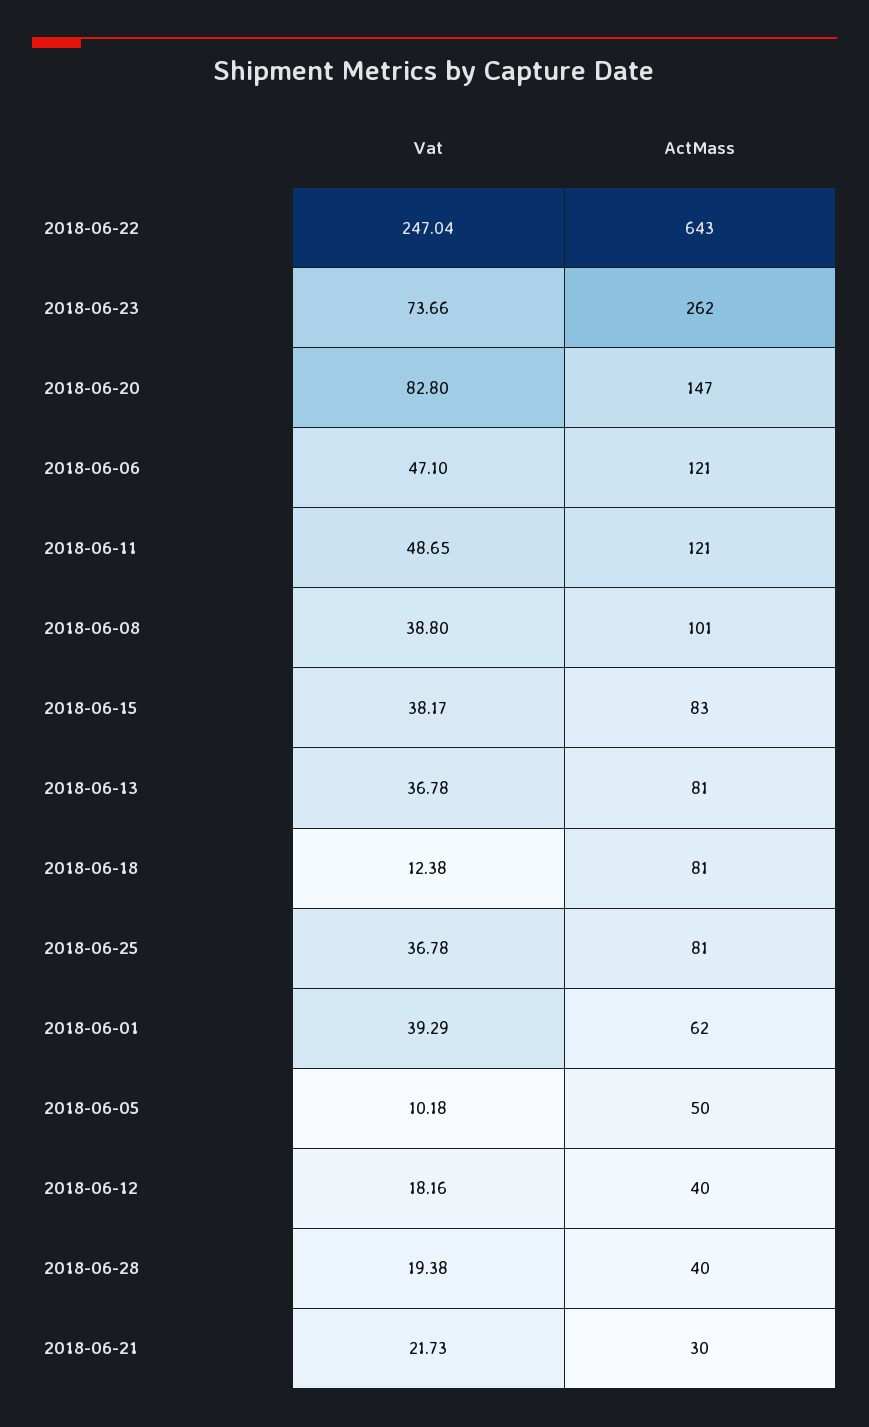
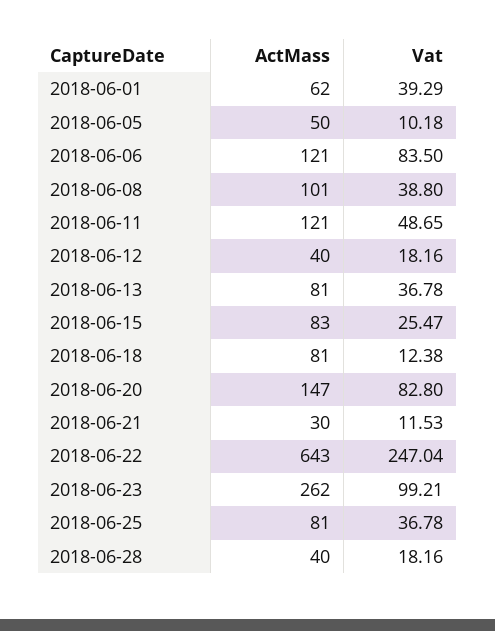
Vat, 2018-06-23: 73.66 -> 99.21
Vat, 2018-06-06: 47.1 -> 83.5
Vat, 2018-06-15: 38.17 -> 25.47
Vat, 2018-06-28: 19.38 -> 18.16
Vat, 2018-06-21: 21.73 -> 11.53

